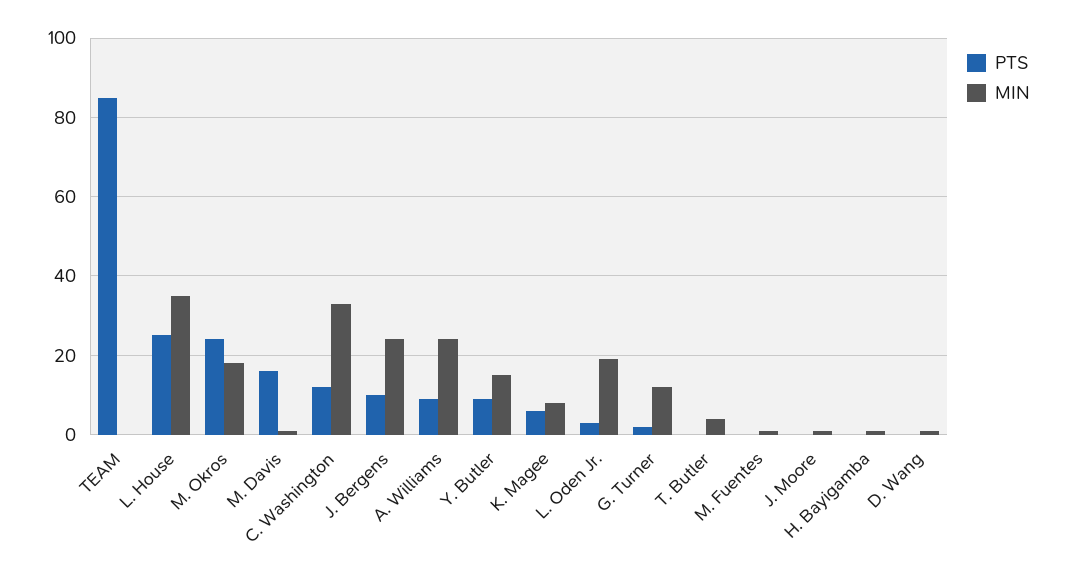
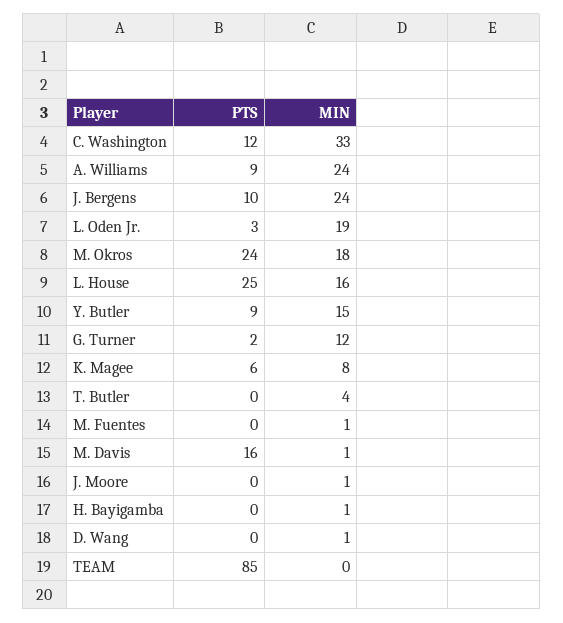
MIN, L. House: 35 -> 16

